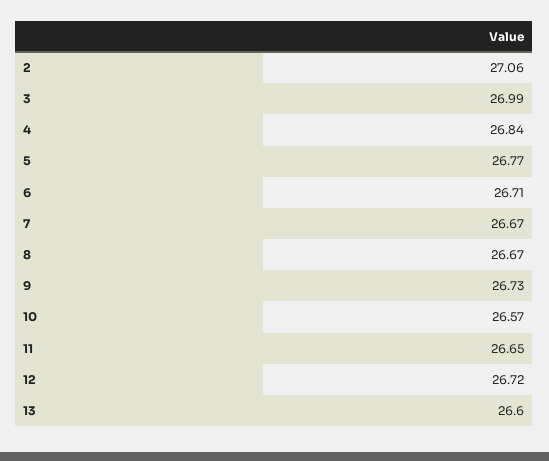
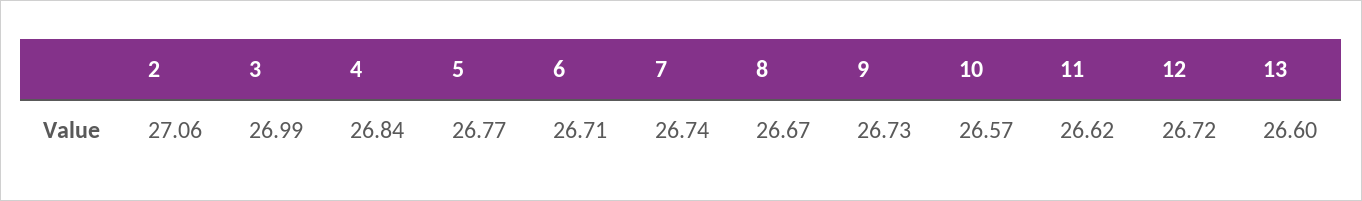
7: 26.67 -> 26.74
11: 26.65 -> 26.62

